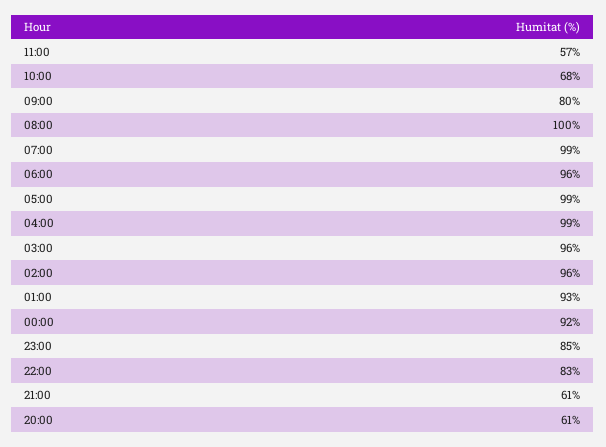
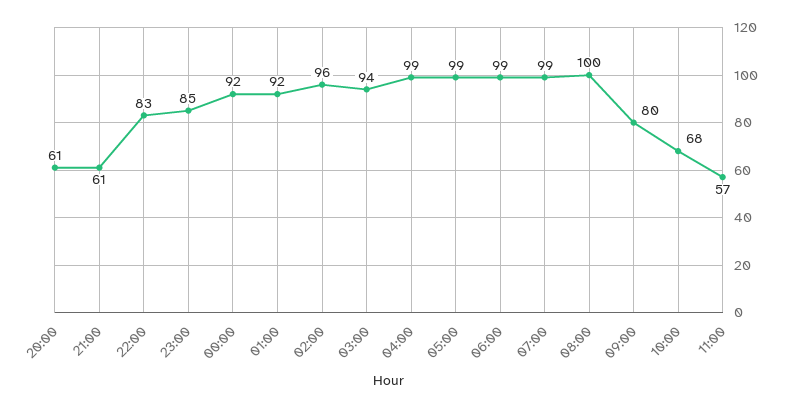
06:00: 96 -> 99
03:00: 96 -> 94
01:00: 93 -> 92

